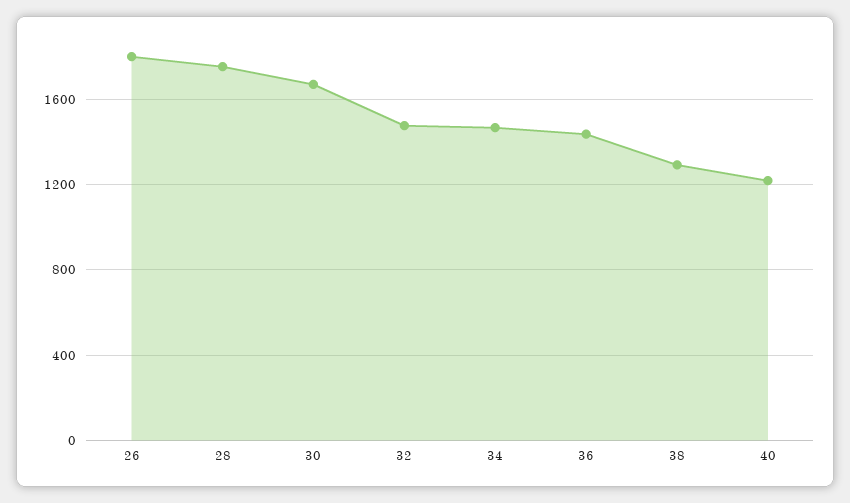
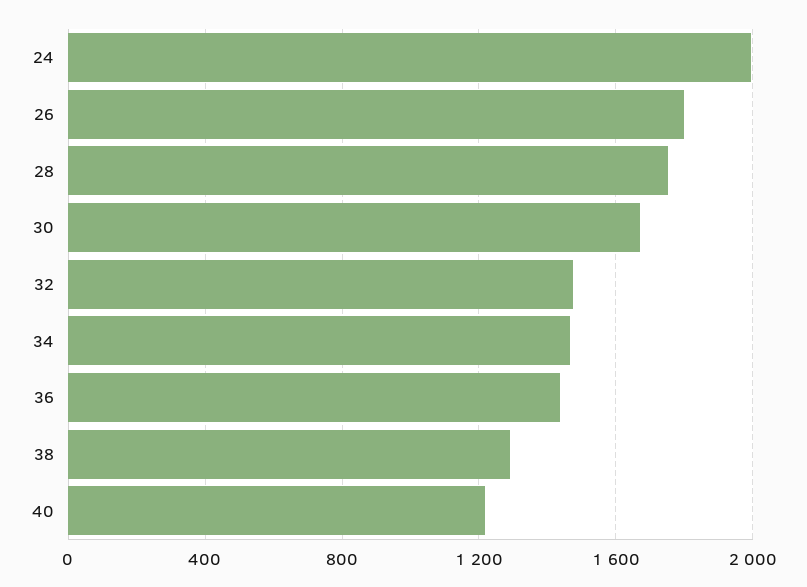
24: none -> 2000

